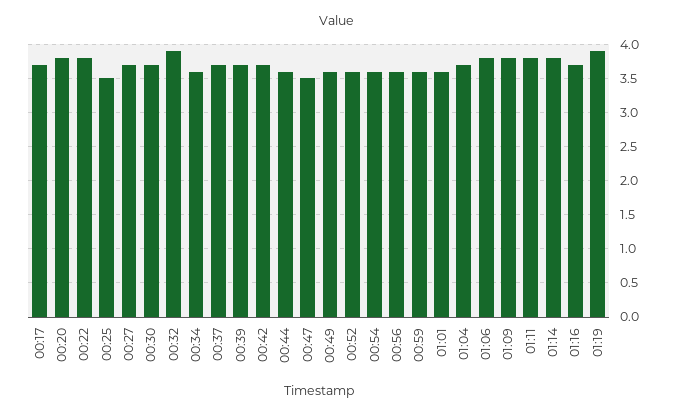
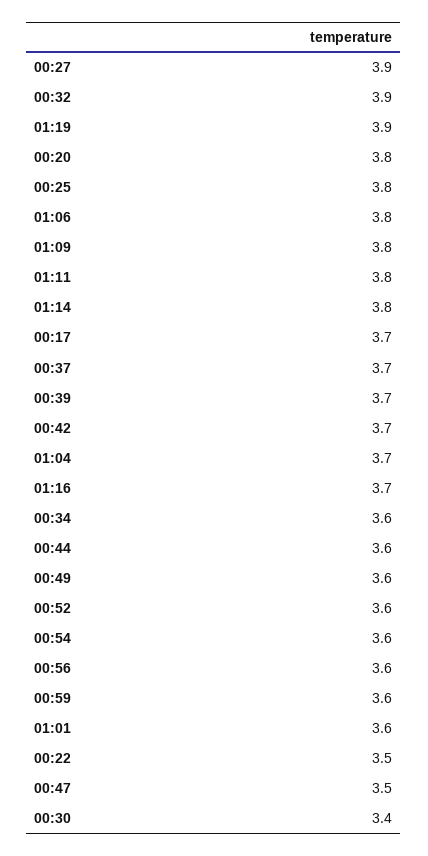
00:22: 3.8 -> 3.5
00:25: 3.5 -> 3.8
00:27: 3.7 -> 3.9
00:30: 3.7 -> 3.4

